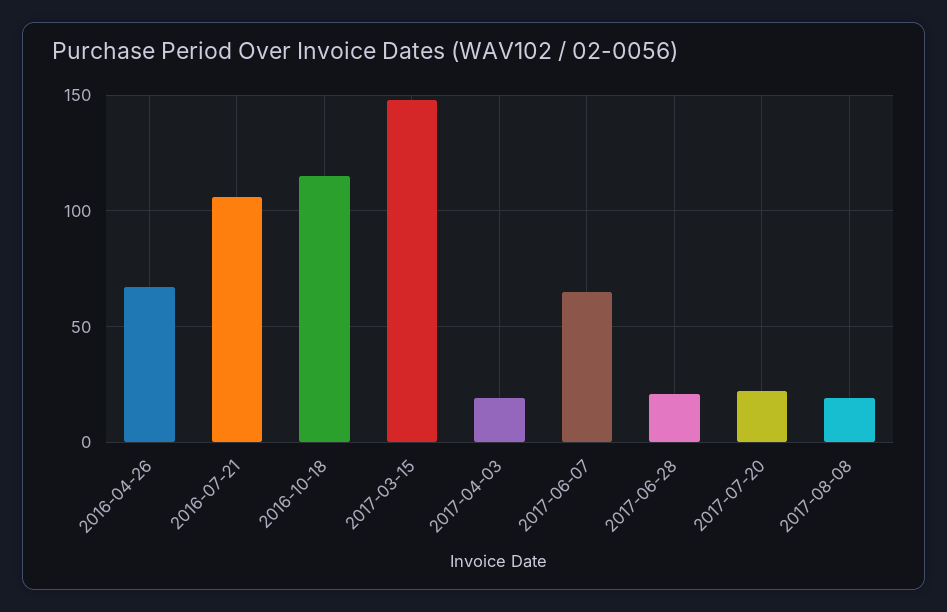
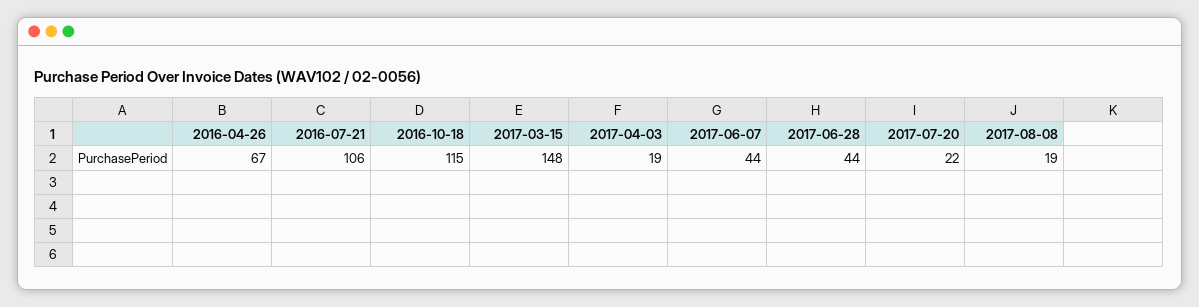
2017-06-07: 65 -> 44
2017-06-28: 20 -> 44

